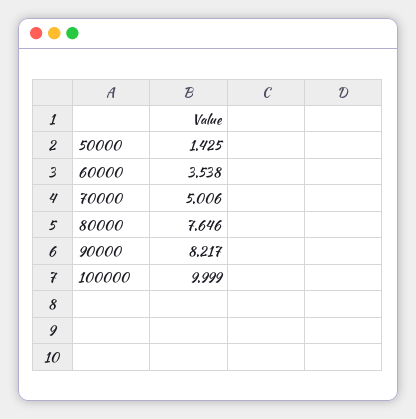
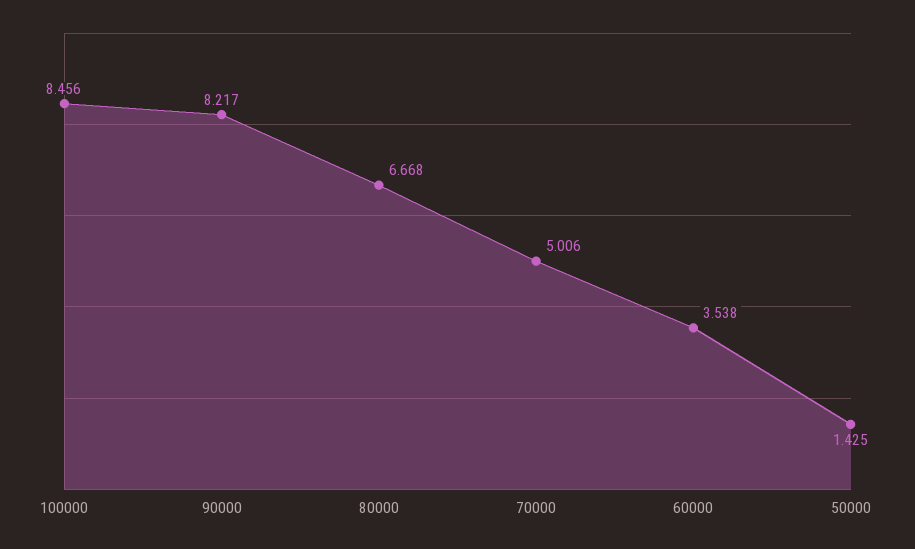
80000: 7.646 -> 6.668
100000: 9.999 -> 8.456

